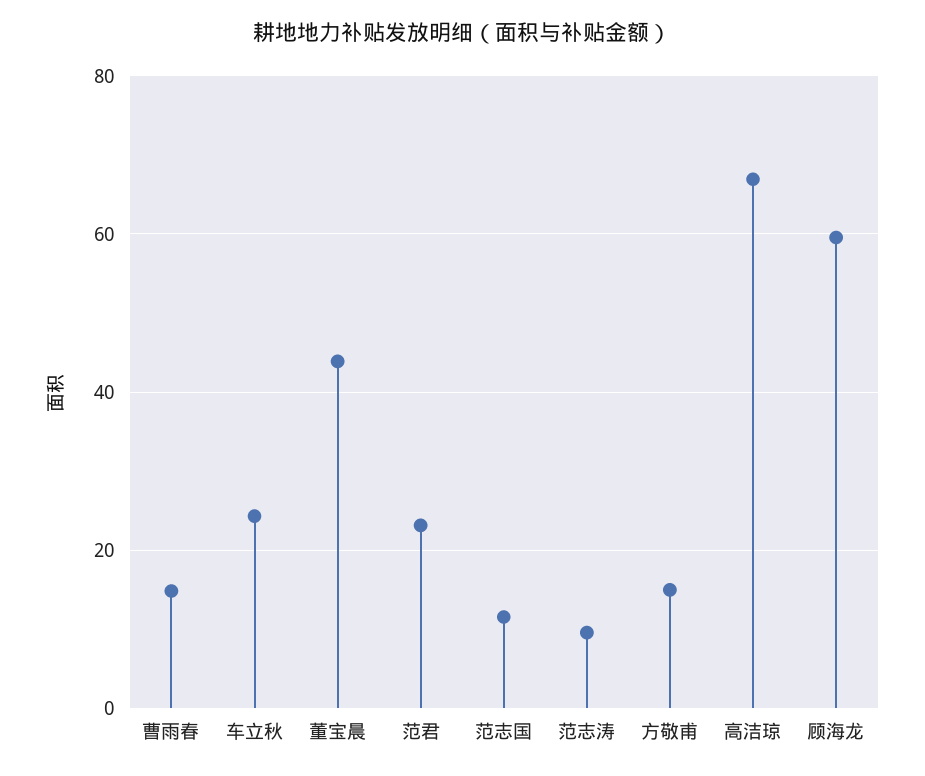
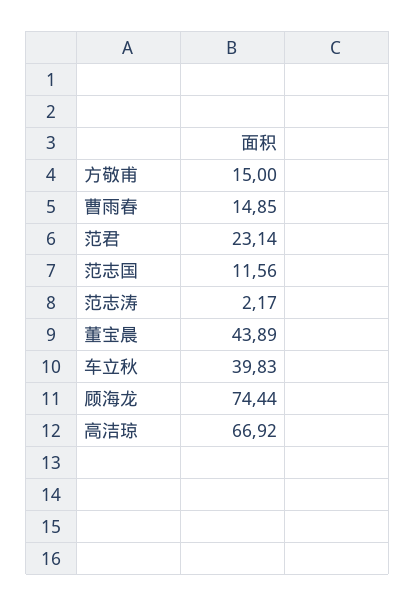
车立秋: 24 -> 39.83
范志涛: 10 -> 2.17
顾海龙: 60 -> 74.44

